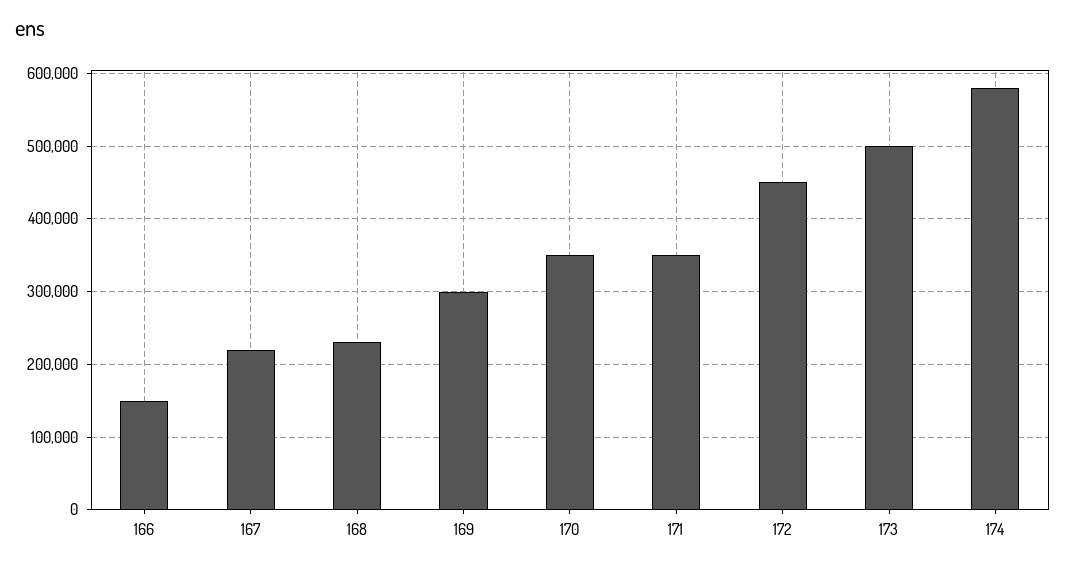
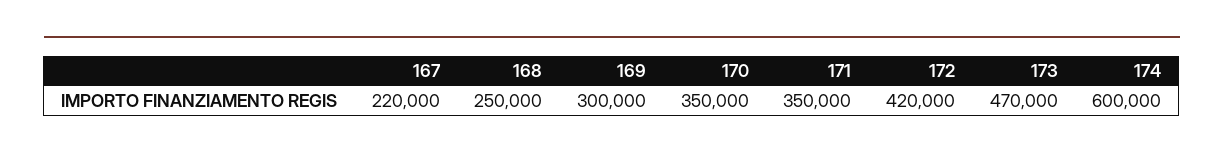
166: 150000 -> none
168: 230000 -> 250000
172: 450000 -> 420000
173: 500000 -> 470000
174: 580000 -> 600000

